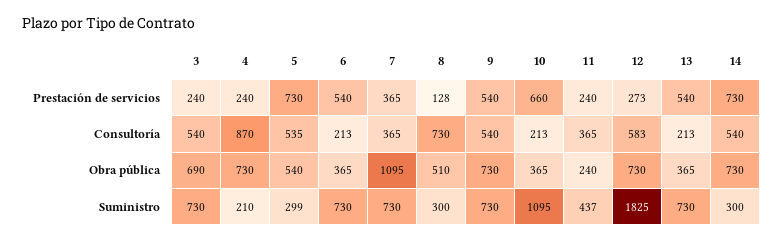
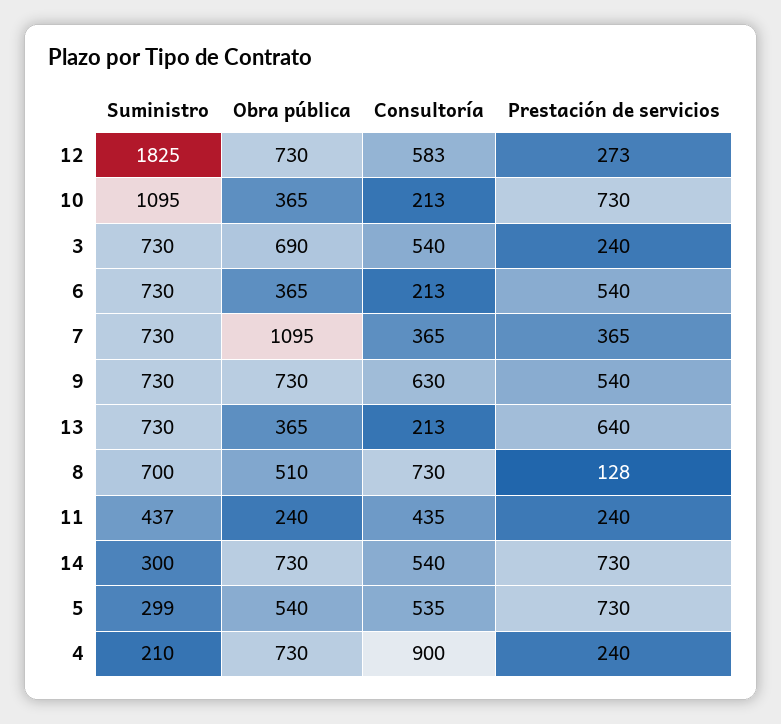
10, Prestación de servicios: 660 -> 730
13, Prestación de servicios: 540 -> 640
4, Consultoría: 870 -> 900
9, Consultoría: 540 -> 630
11, Consultoría: 365 -> 435
8, Suministro: 300 -> 700

